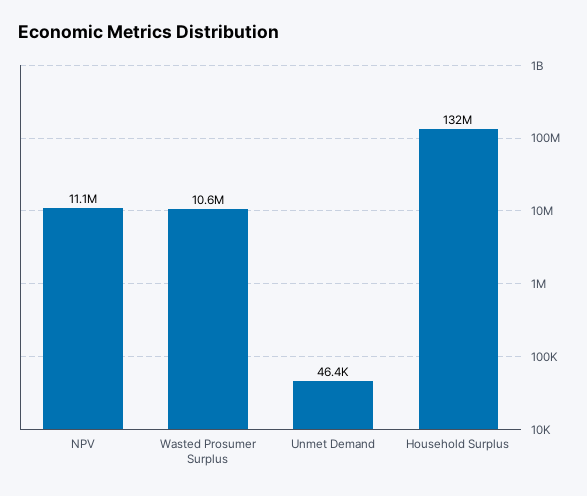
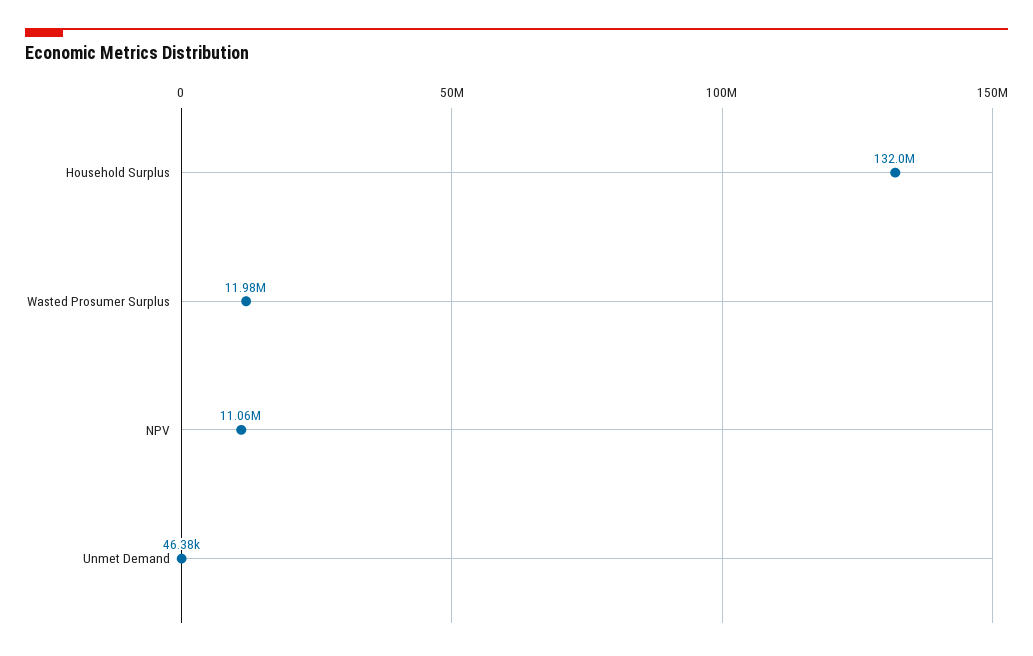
Wasted Prosumer Surplus: 10600000 -> 11980000

